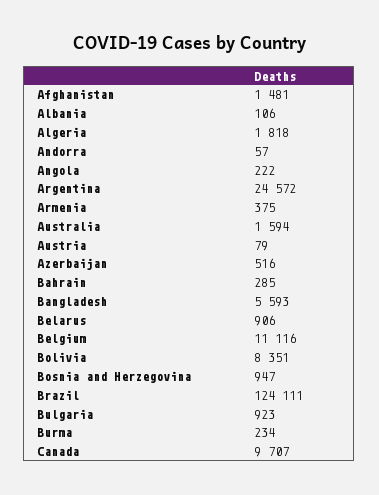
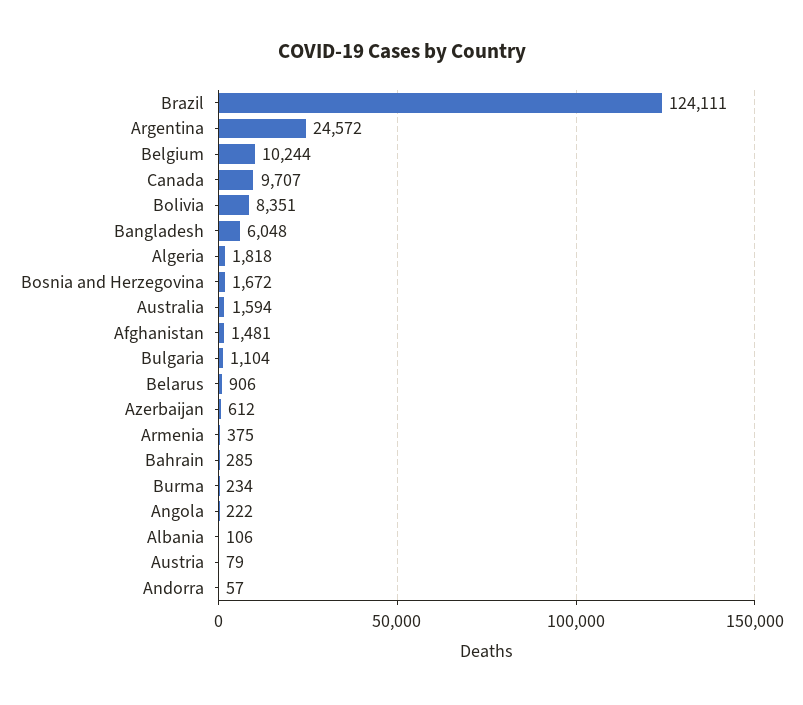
Azerbaijan: 516 -> 612
Bangladesh: 5593 -> 6048
Belgium: 11116 -> 10244
Bosnia and Herzegovina: 947 -> 1672
Bulgaria: 923 -> 1104

